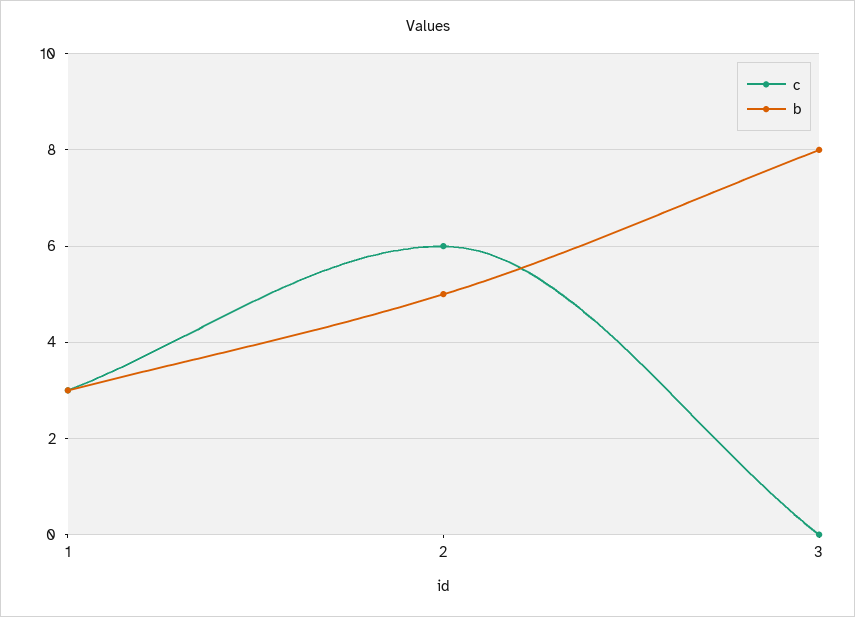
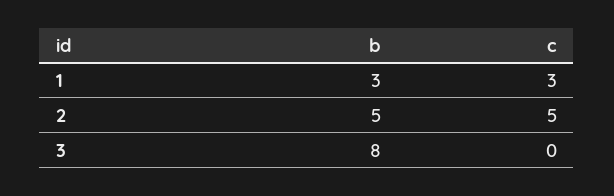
c, 2: 6 -> 5

